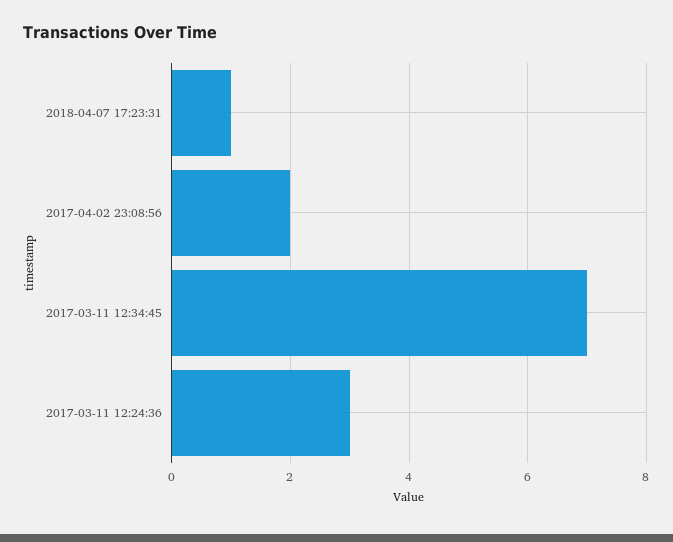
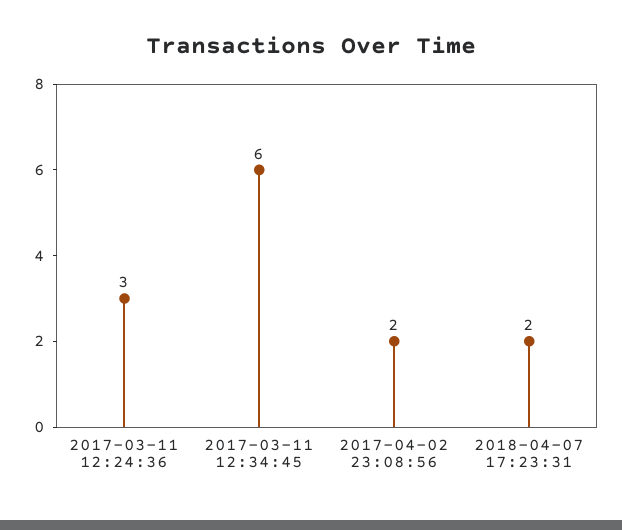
2018-04-07 17:23:31: 1 -> 2
2017-03-11 12:34:45: 7 -> 6

